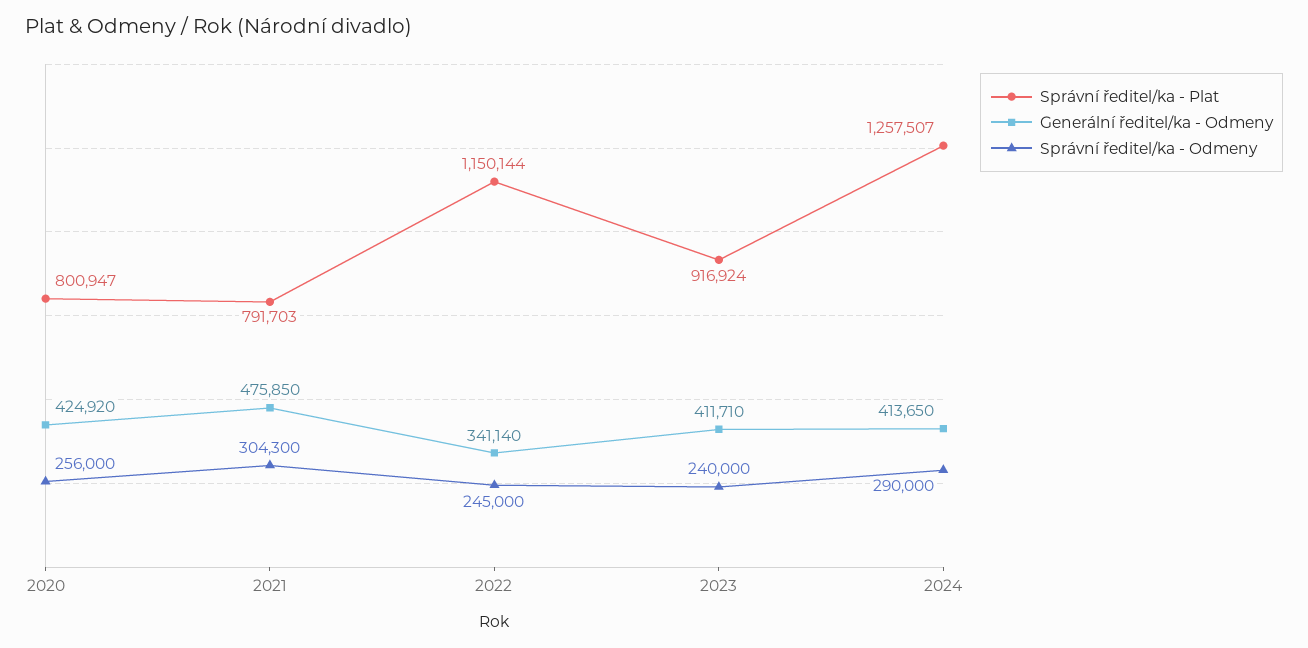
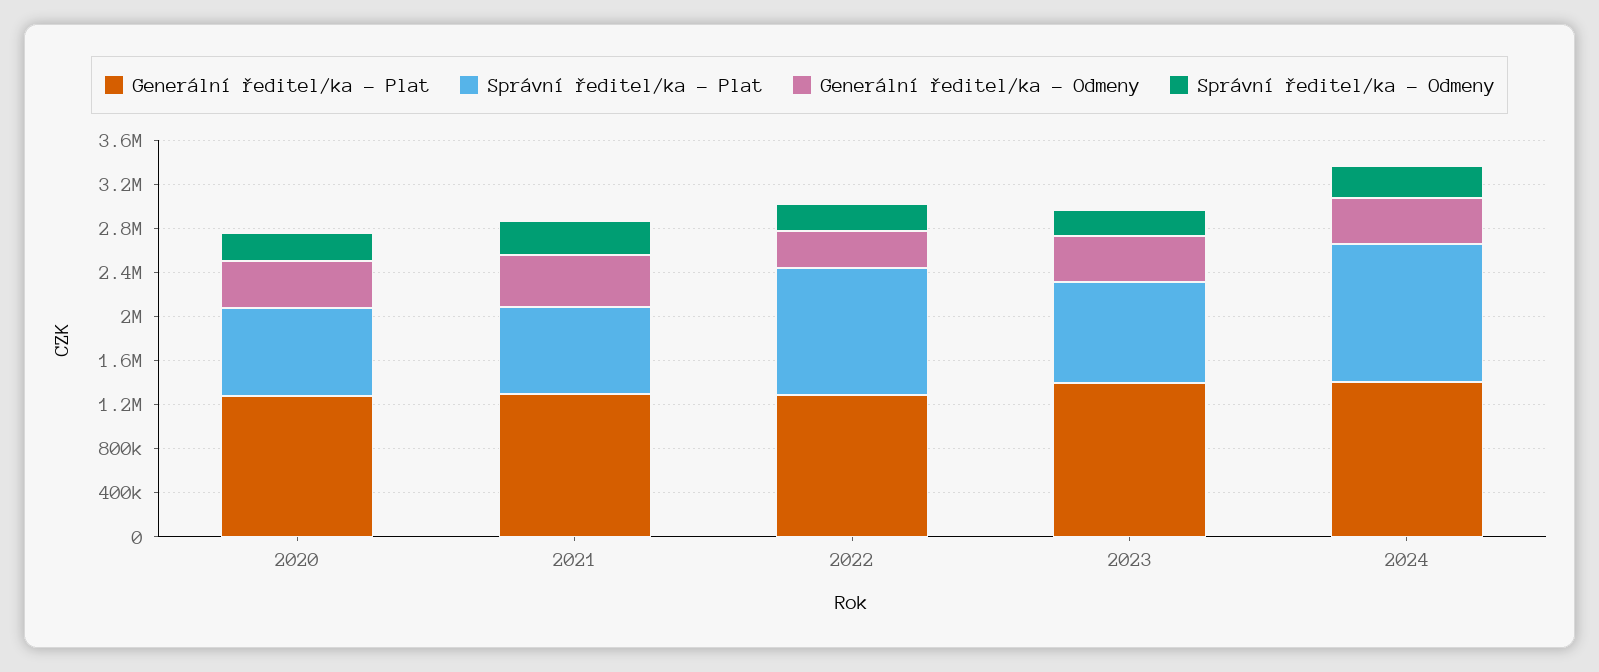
Generální ředitel/ka - Plat, 2020: none -> 1300000
Generální ředitel/ka - Plat, 2021: none -> 1300000
Generální ředitel/ka - Plat, 2022: none -> 1300000
Generální ředitel/ka - Plat, 2023: none -> 1400000
Generální ředitel/ka - Plat, 2024: none -> 1400000

